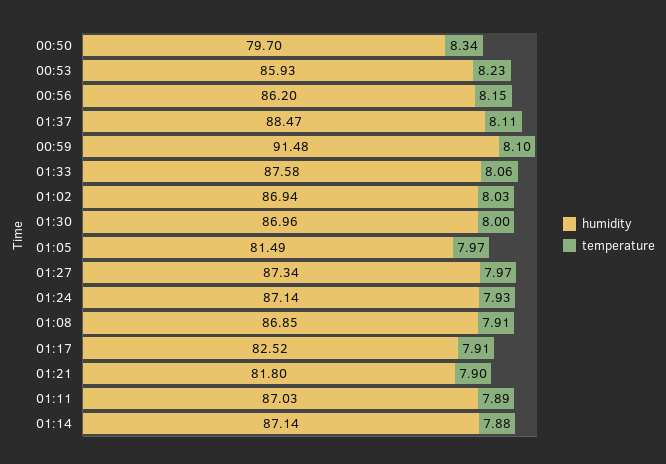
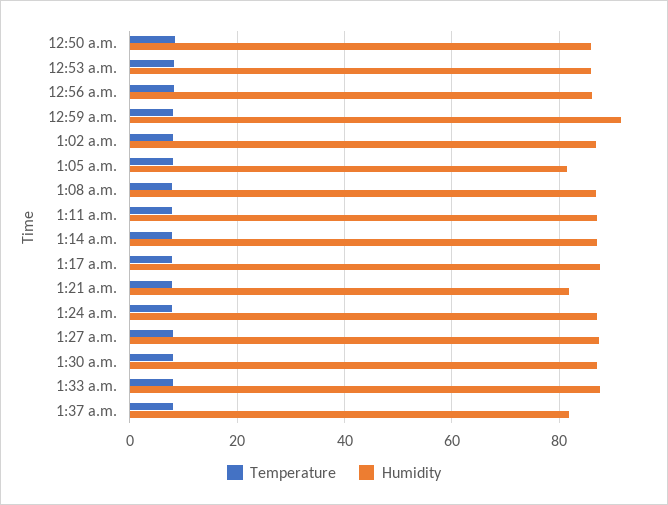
humidity, 00:50: 79.7 -> 86
humidity, 01:37: 88.47 -> 82
humidity, 01:17: 82.52 -> 88

